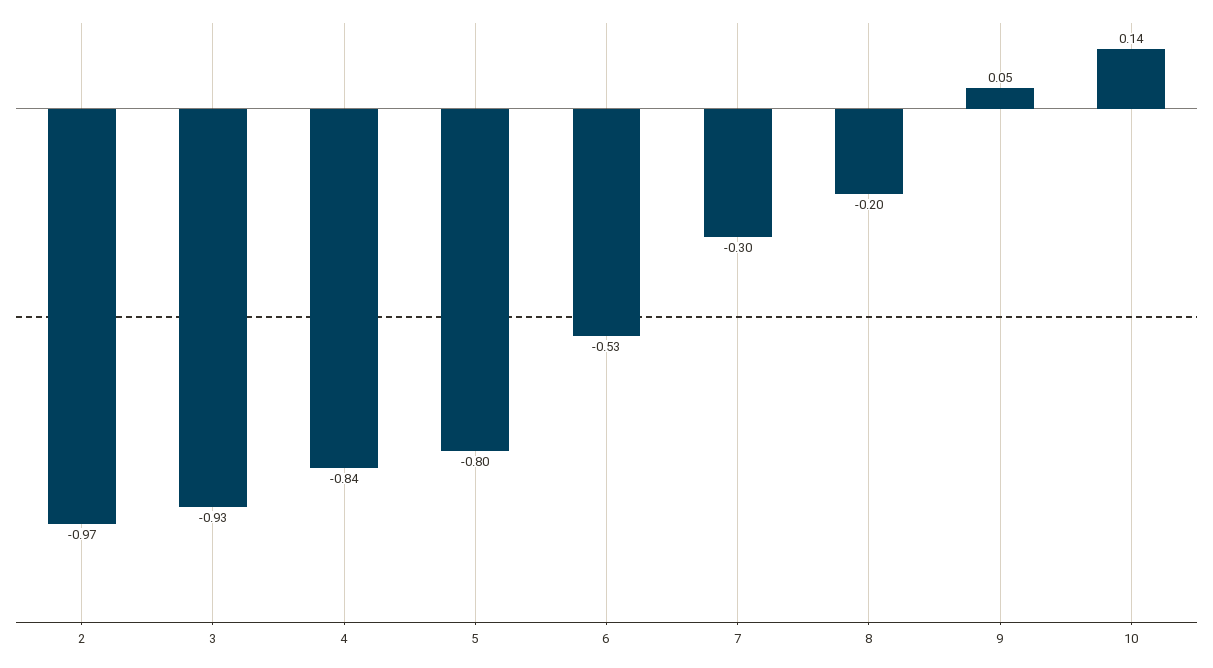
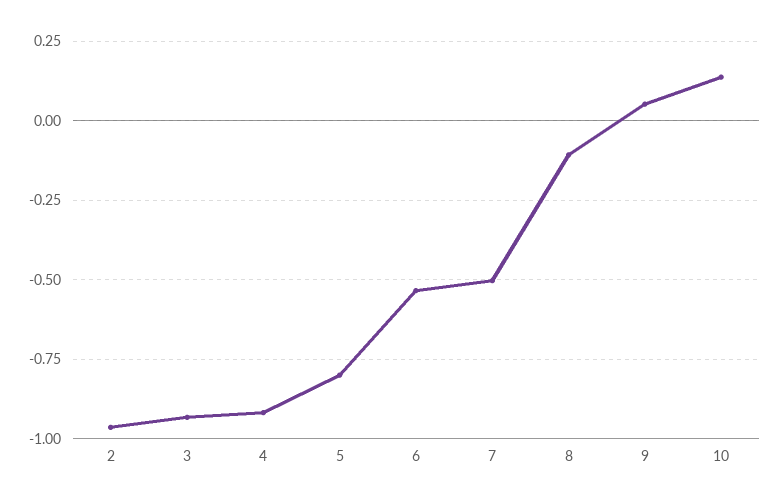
4: -0.84 -> -0.925
7: -0.3 -> -0.5
8: -0.2 -> -0.1

